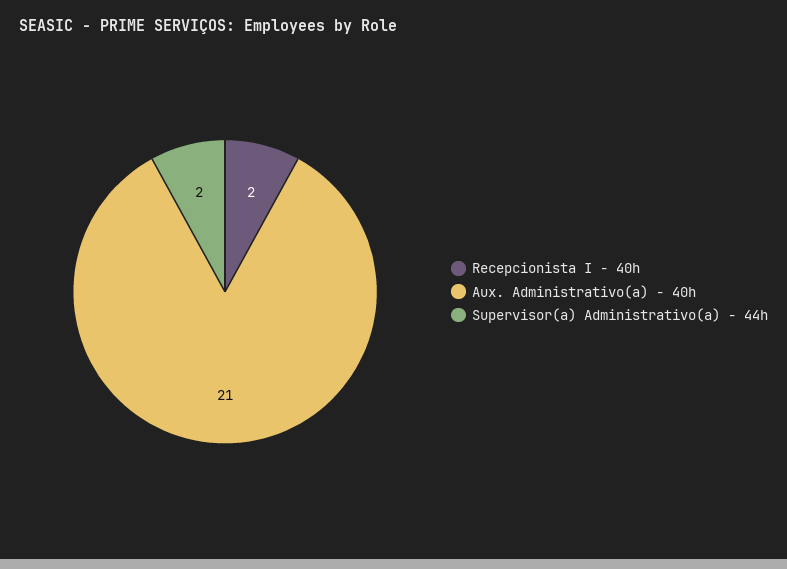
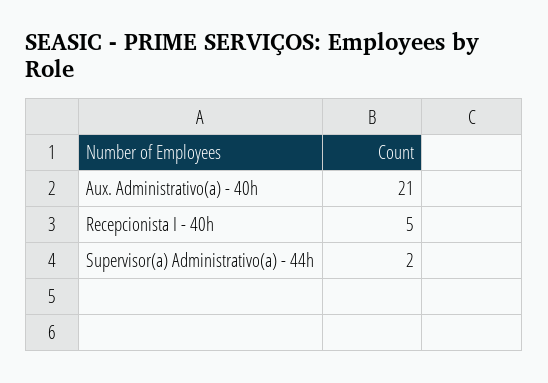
Recepcionista I - 40h: 2 -> 5

